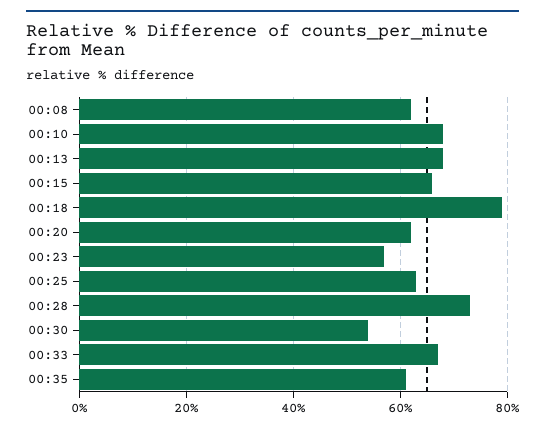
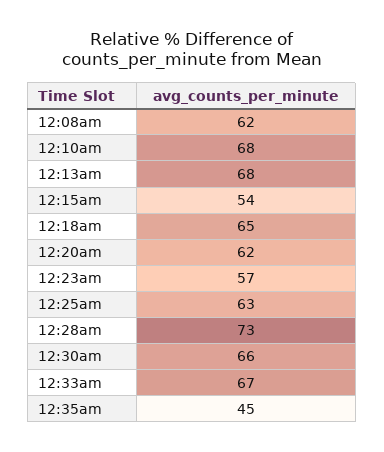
00:15: 65 -> 54
00:18: 80 -> 65
00:30: 55 -> 66
00:35: 60 -> 45

